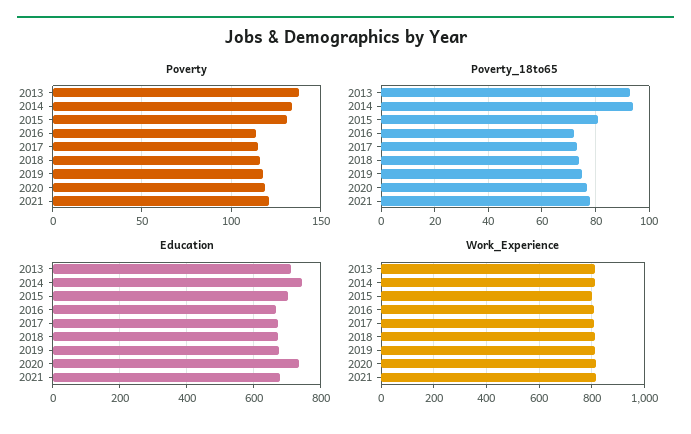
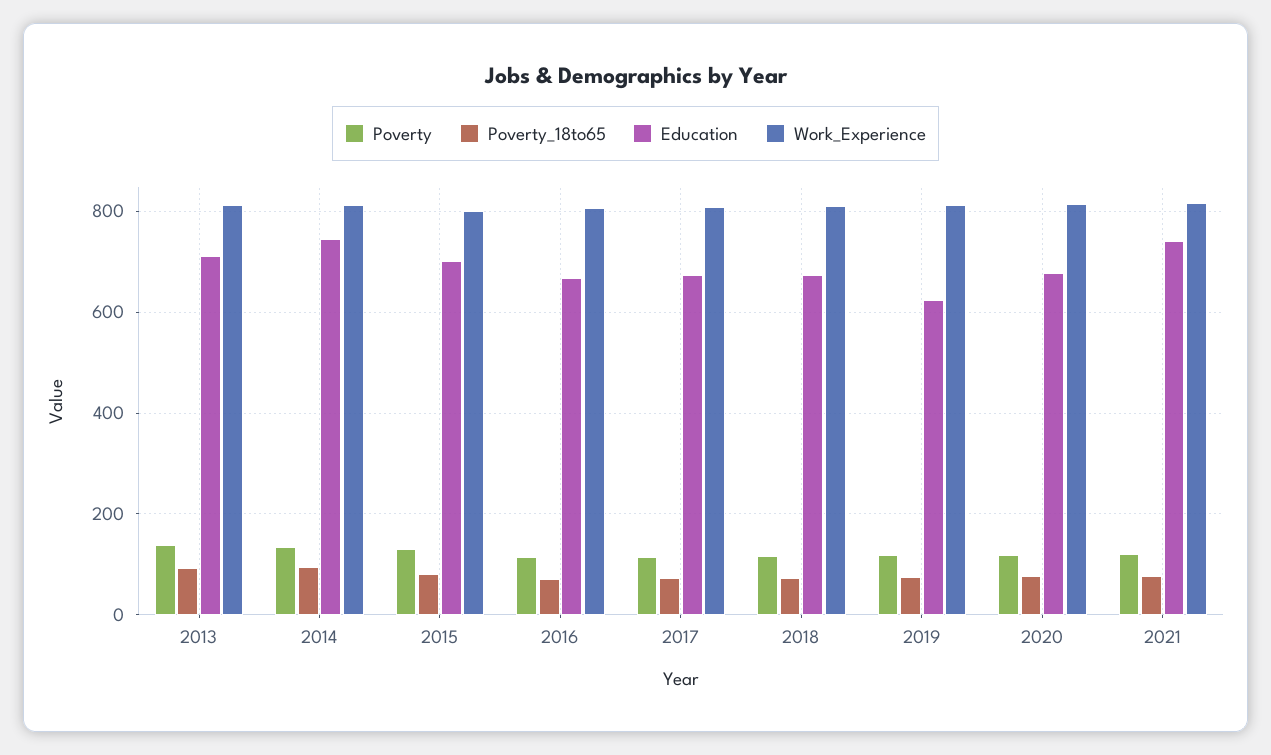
Education, 2019: 680 -> 620
Education, 2020: 740 -> 680
Education, 2021: 680 -> 740

